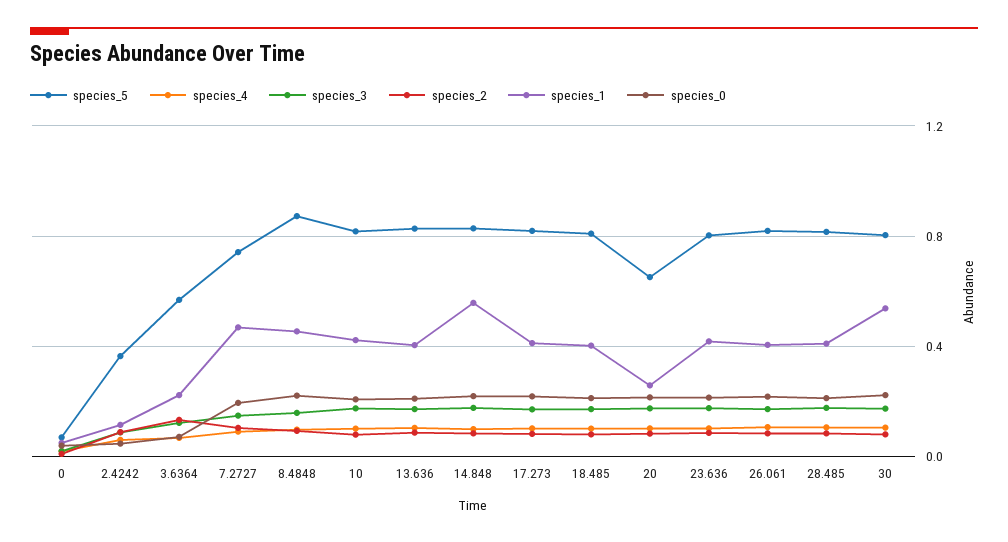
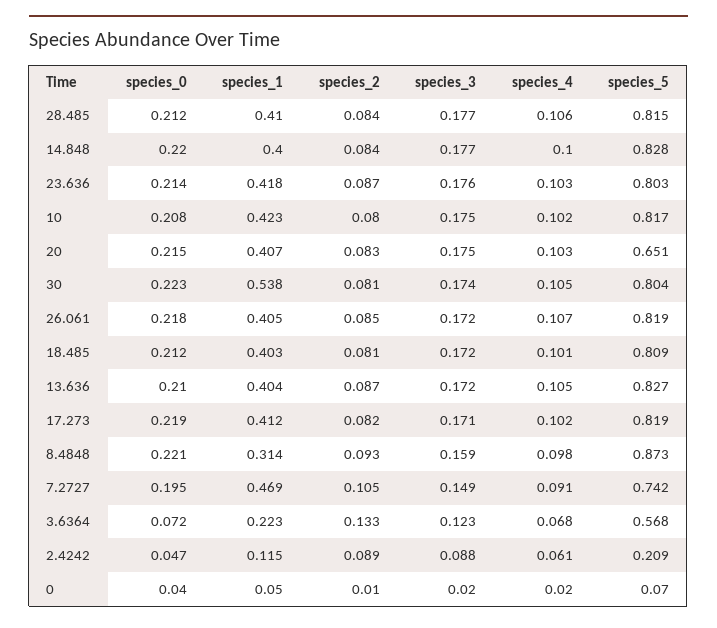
species_5, 2.4242: 0.35 -> 0.209
species_1, 8.4848: 0.45 -> 0.314
species_1, 14.848: 0.55 -> 0.4
species_1, 20: 0.25 -> 0.407

